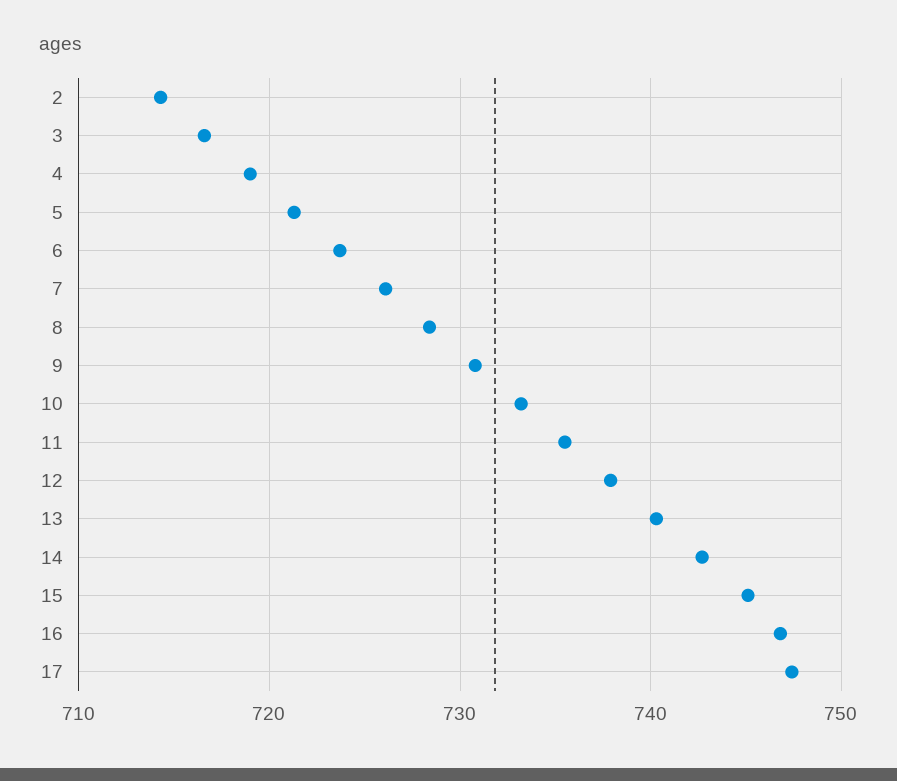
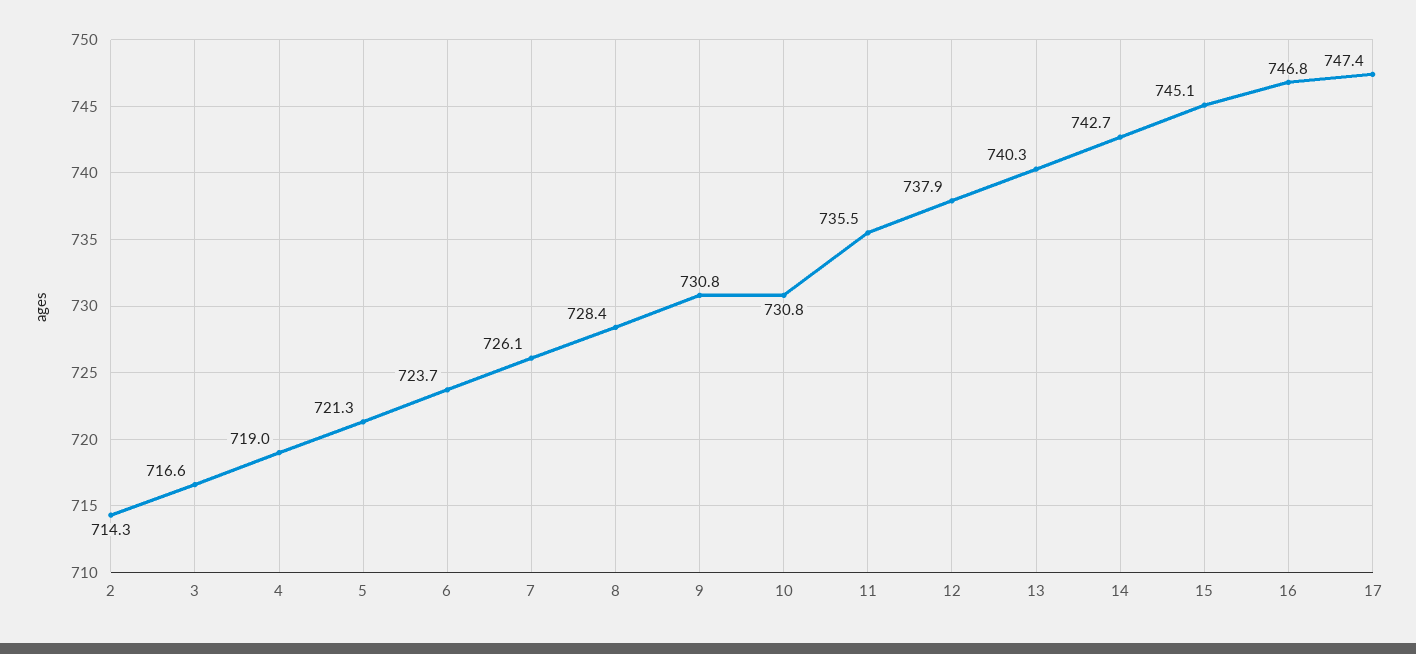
10: 733 -> 730.8

